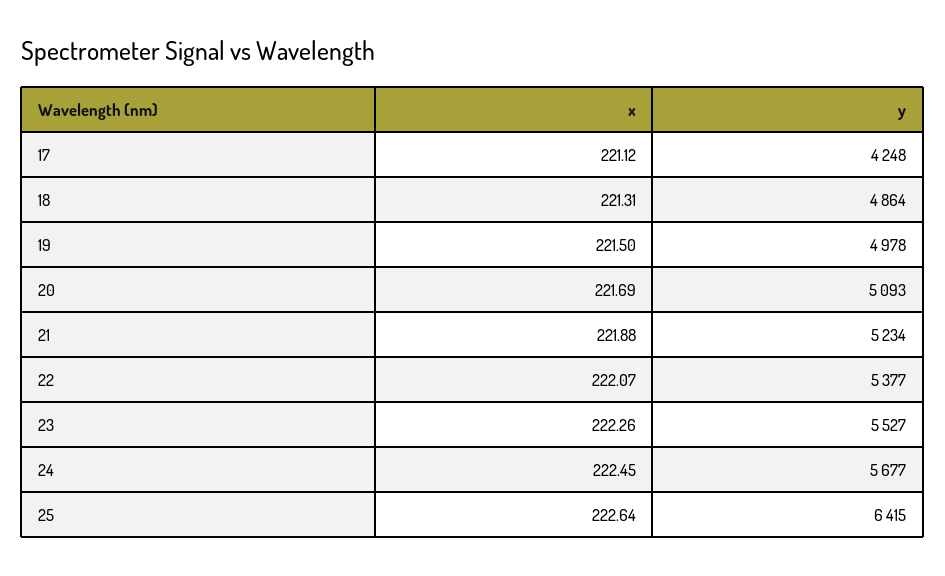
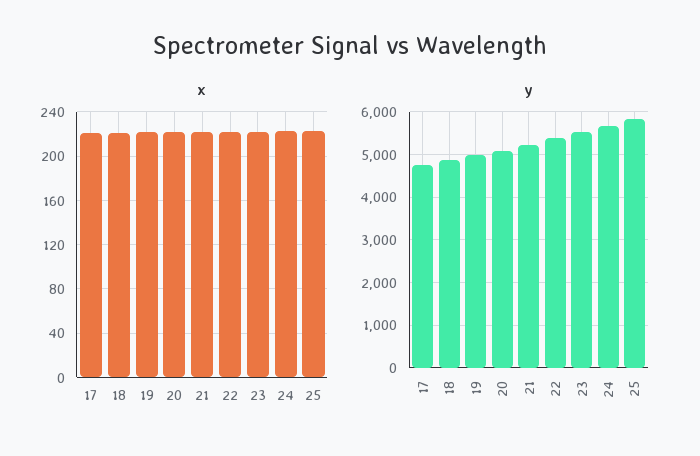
y, 17: 4248 -> 4800
y, 25: 6415 -> 5800

